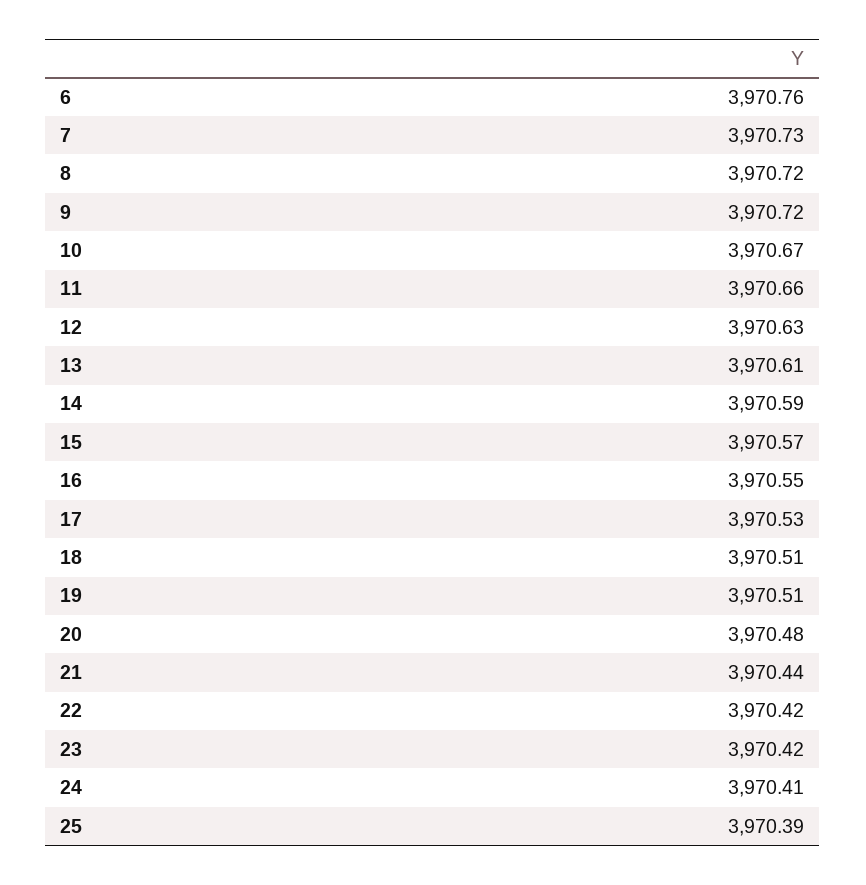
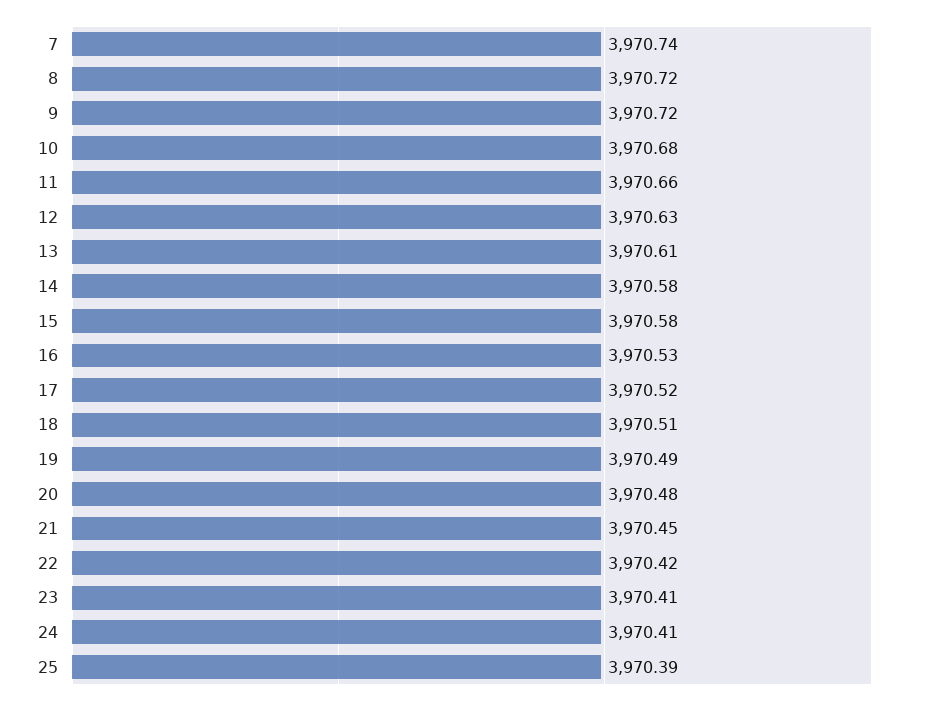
6: 3970.76 -> none
7: 3970.73 -> 3970.74
10: 3970.67 -> 3970.68
14: 3970.59 -> 3970.58
15: 3970.57 -> 3970.58
16: 3970.55 -> 3970.53
17: 3970.53 -> 3970.52
19: 3970.51 -> 3970.49
21: 3970.44 -> 3970.45
23: 3970.42 -> 3970.41

